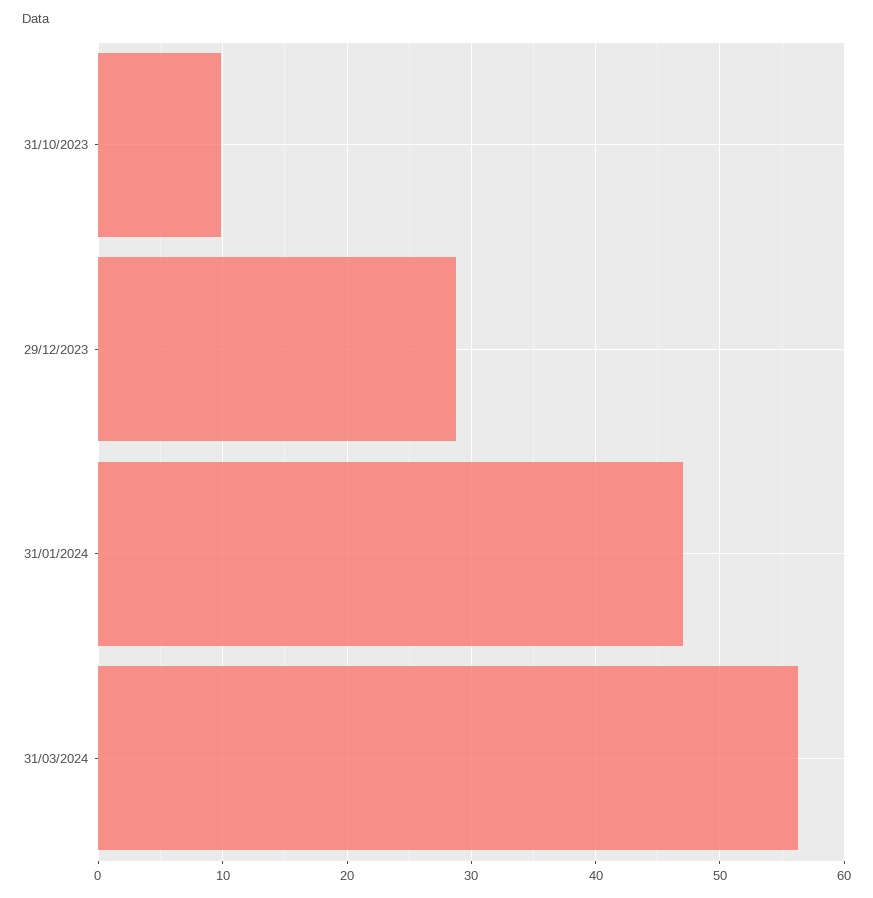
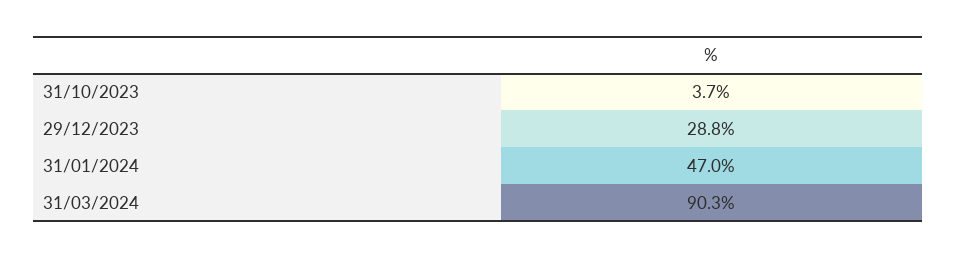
31/10/2023: 10 -> 3.7
31/03/2024: 56 -> 90.3

